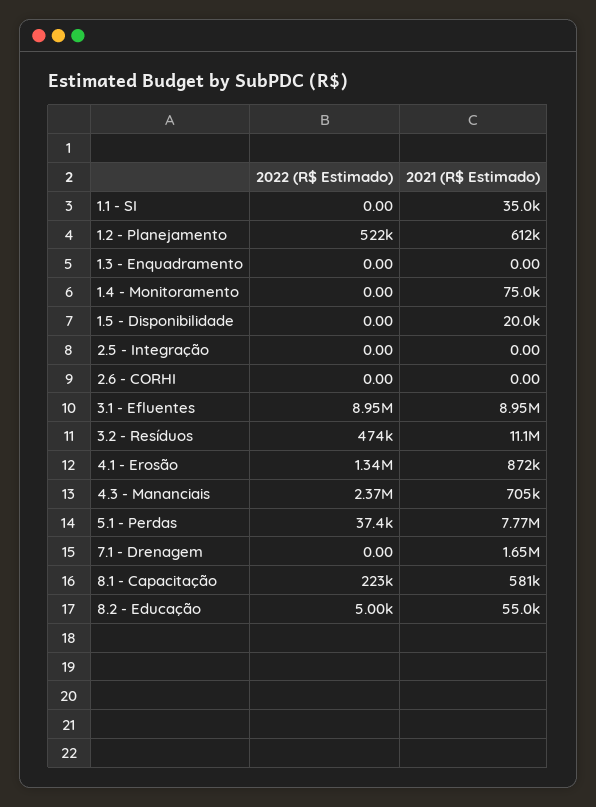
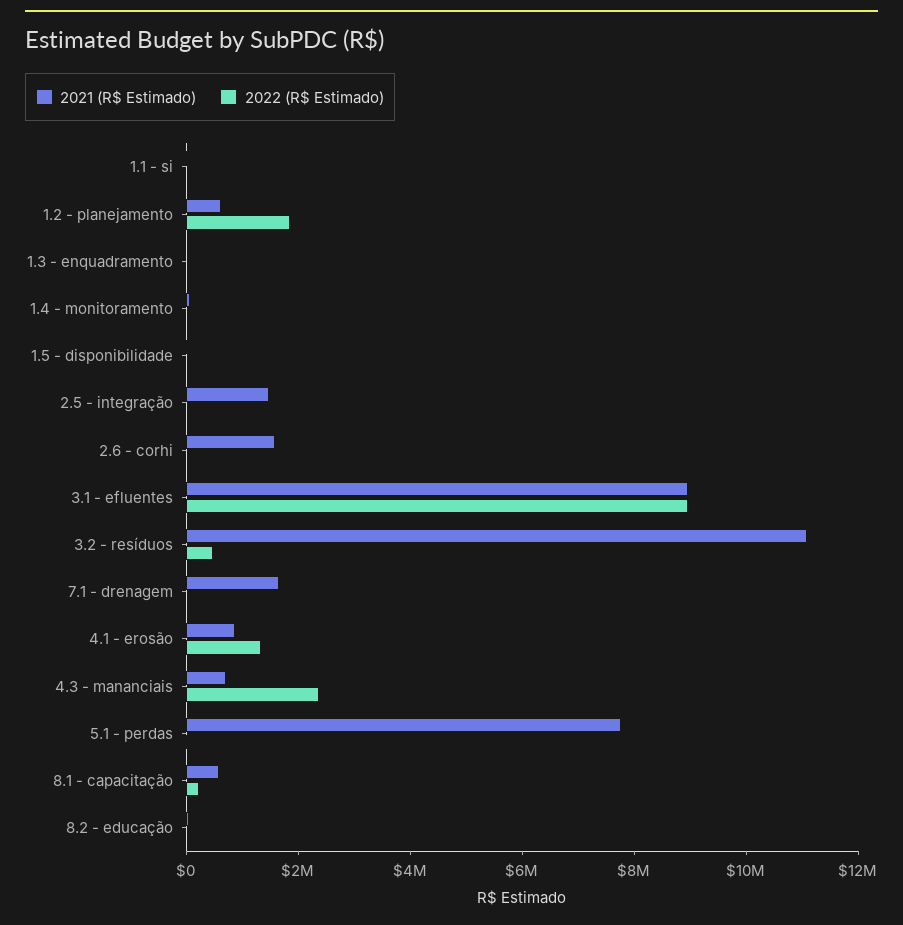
2022 (R$ Estimado), 1.2 - Planejamento: 522000 -> 2000000
2021 (R$ Estimado), 2.5 - Integração: 0 -> 1500000
2021 (R$ Estimado), 2.6 - CORHI: 0 -> 1500000

